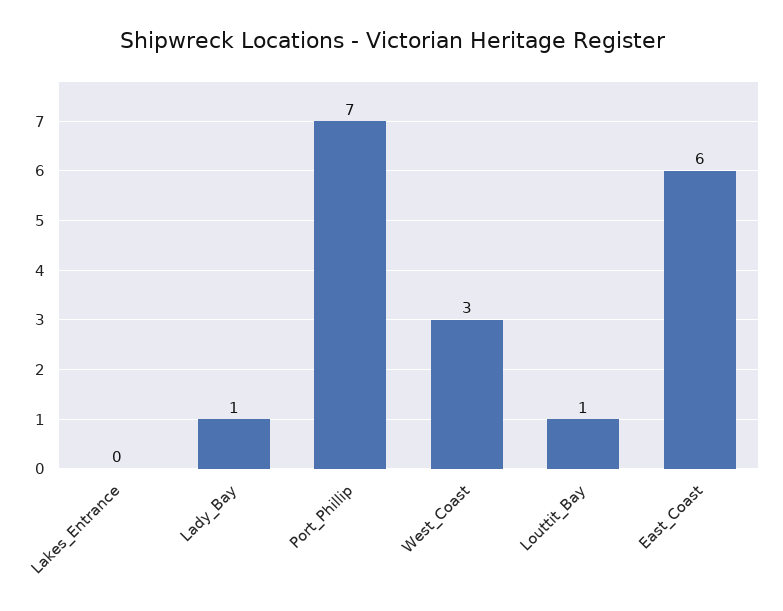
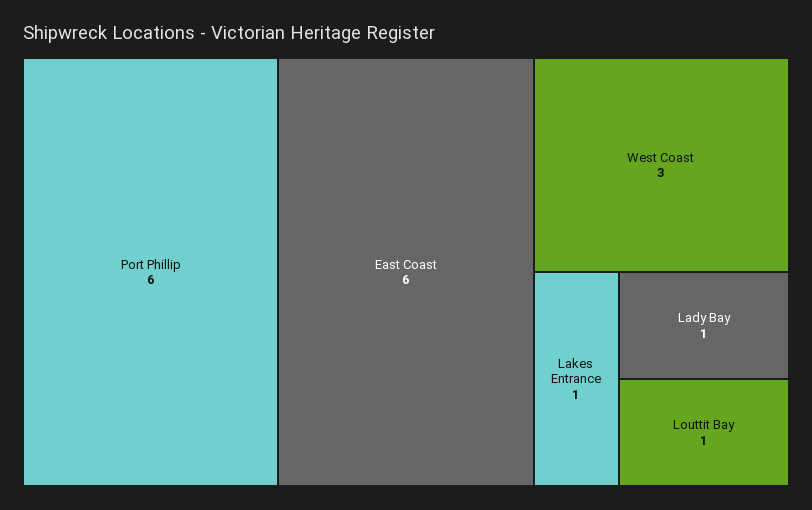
Lakes_Entrance: 0 -> 1
Port_Phillip: 7 -> 6

